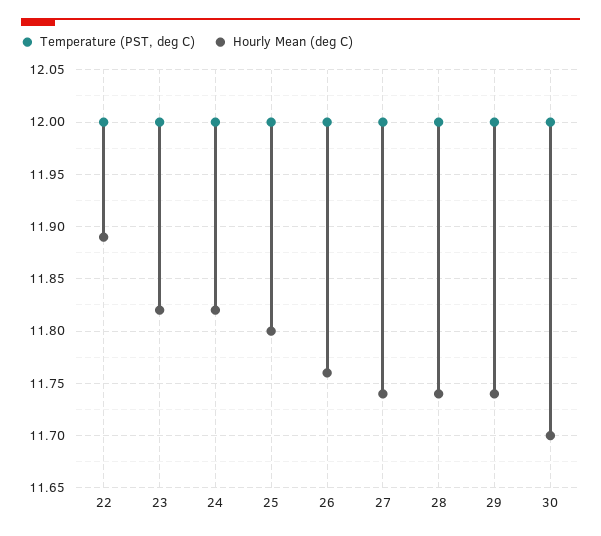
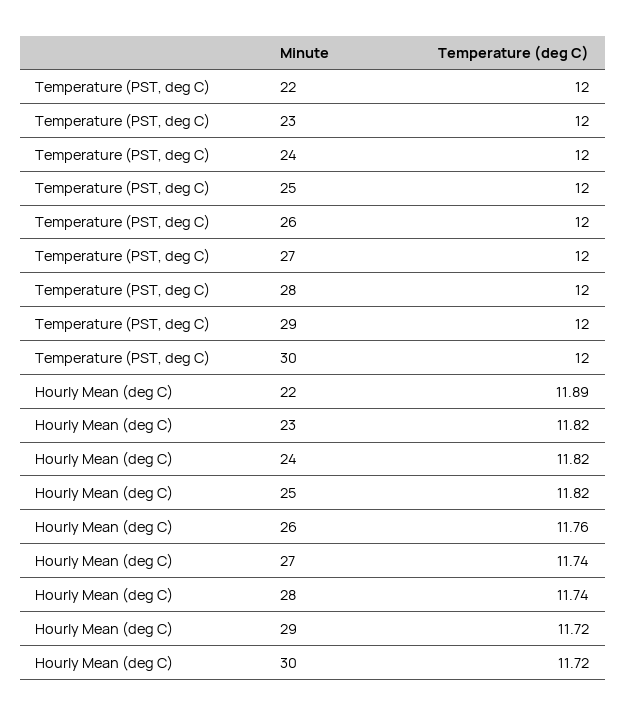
Hourly Mean (deg C), 25: 11.8 -> 11.82
Hourly Mean (deg C), 29: 11.74 -> 11.72
Hourly Mean (deg C), 30: 11.7 -> 11.72

